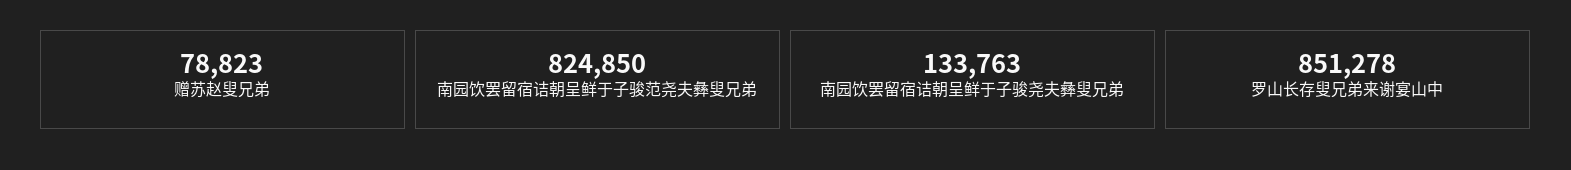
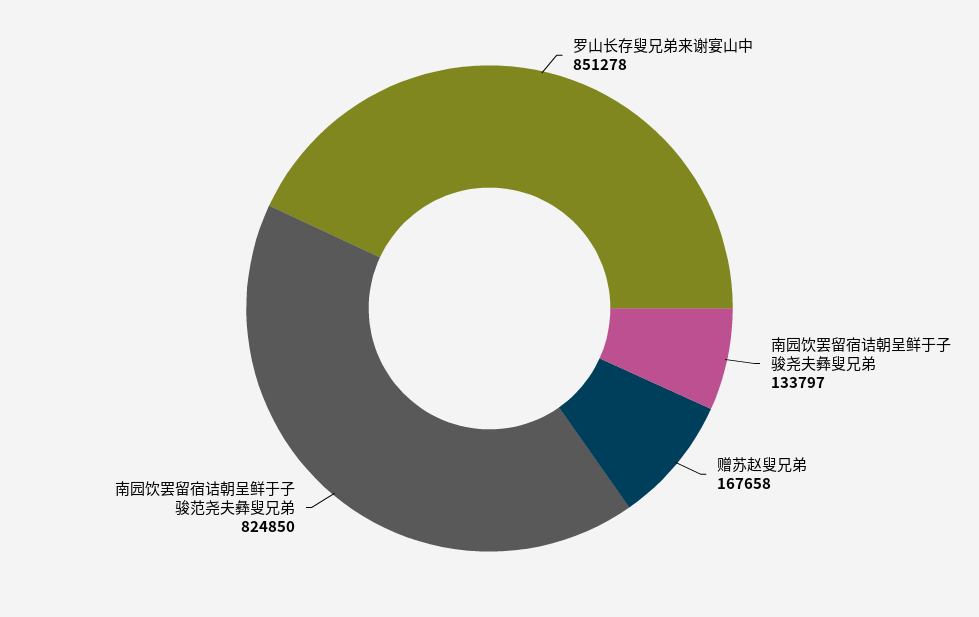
赠苏赵叟兄弟: 78823 -> 167658
南园饮罢留宿诘朝呈鲜于子骏尧夫彝叟兄弟: 133763 -> 133797

